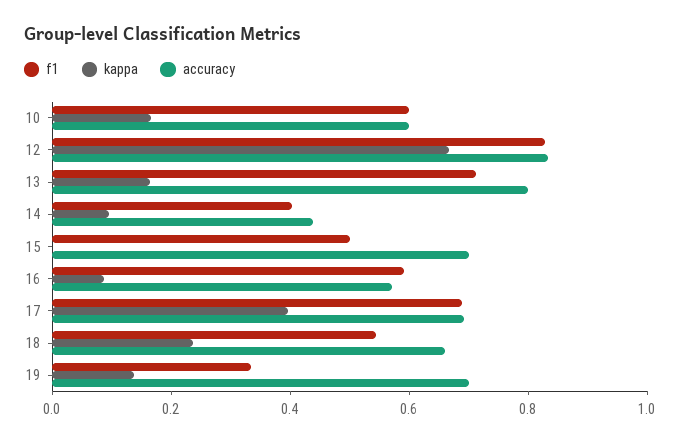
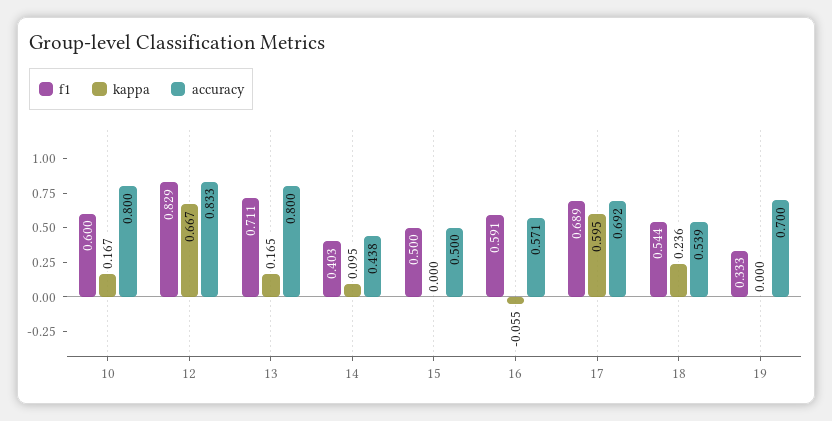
accuracy, 10: 0.6 -> 0.8
accuracy, 15: 0.7 -> 0.5
kappa, 16: 0.1 -> -0.055
kappa, 17: 0.4 -> 0.595
accuracy, 18: 0.65 -> 0.539
kappa, 19: 0.15 -> 0

